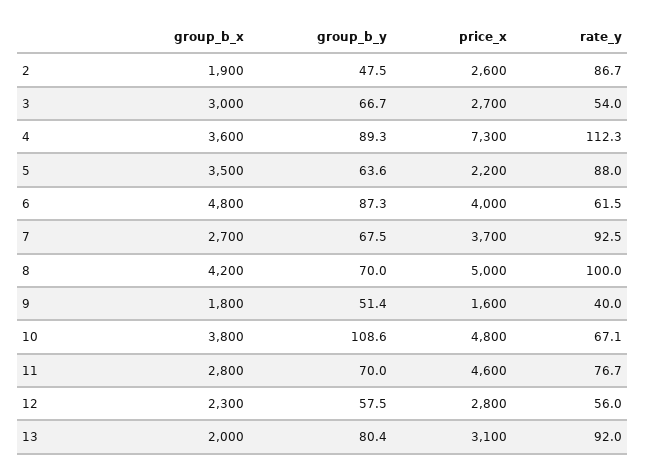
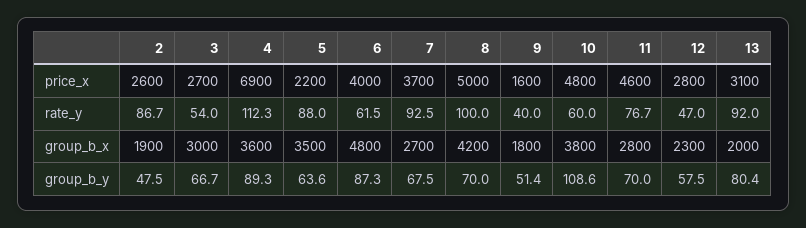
price_x, 4: 7300 -> 6900
rate_y, 10: 67.1 -> 60
rate_y, 12: 56 -> 47

